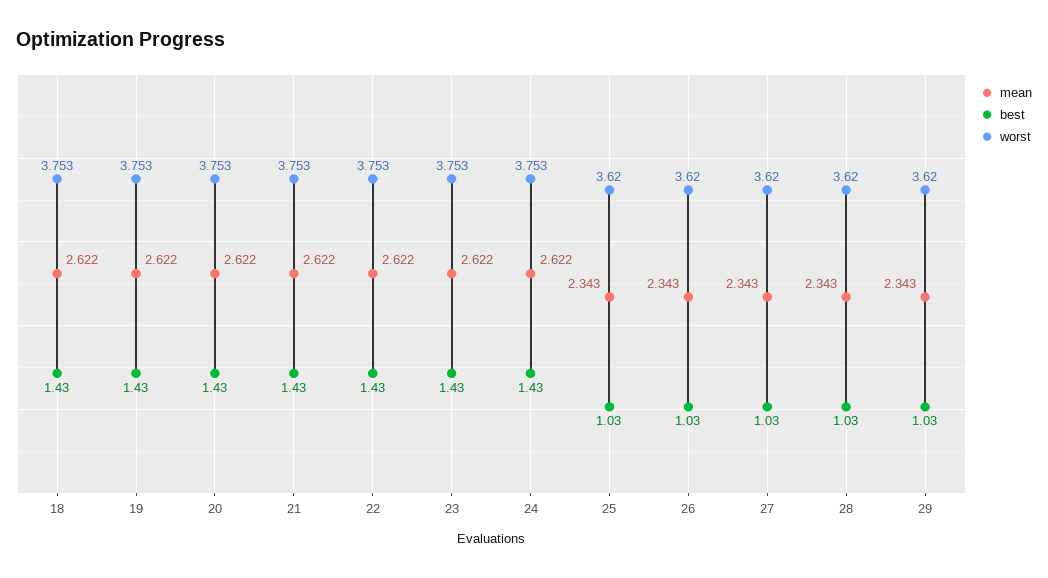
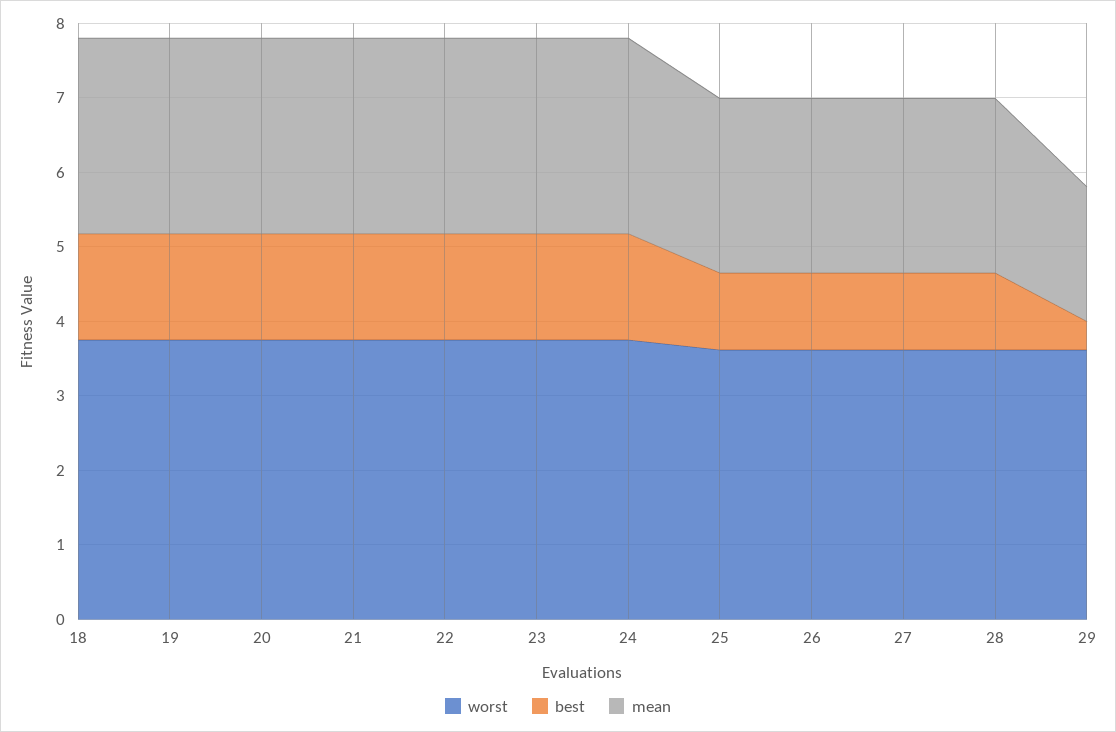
mean, 29: 2.343 -> 1.8
best, 29: 1.03 -> 0.4

